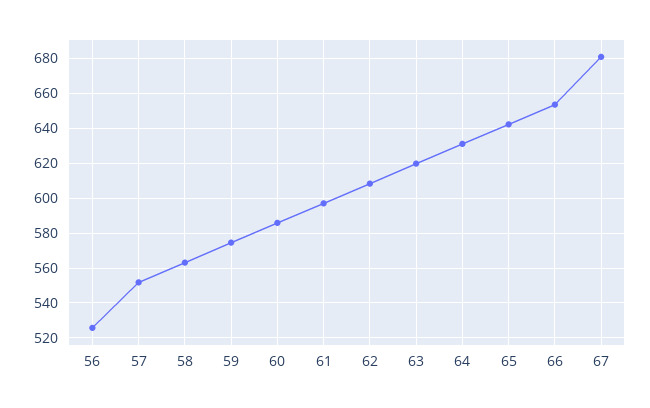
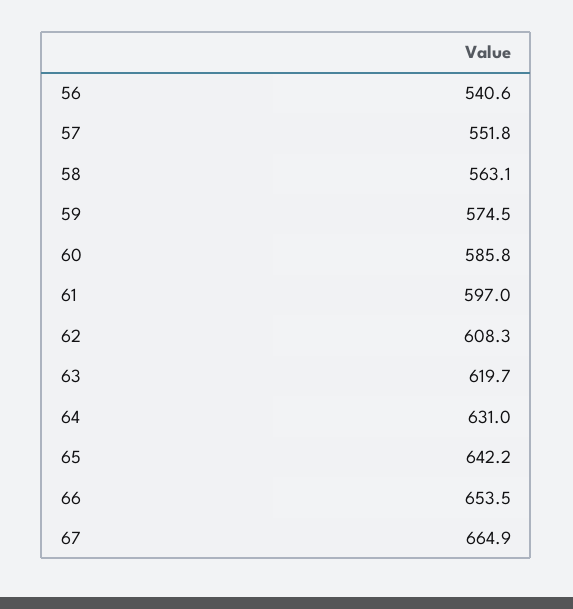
56: 525 -> 540.6
67: 680 -> 664.9

